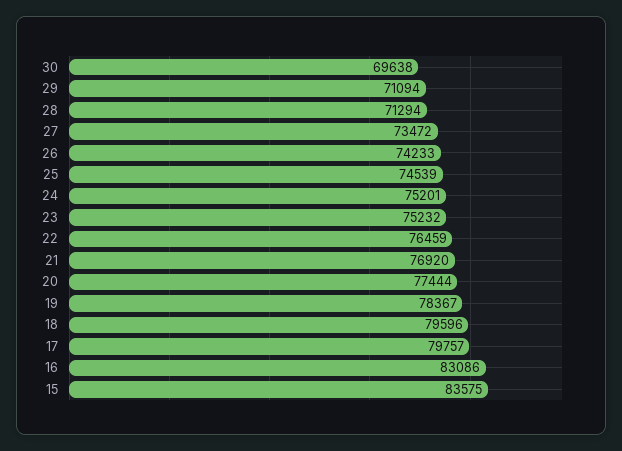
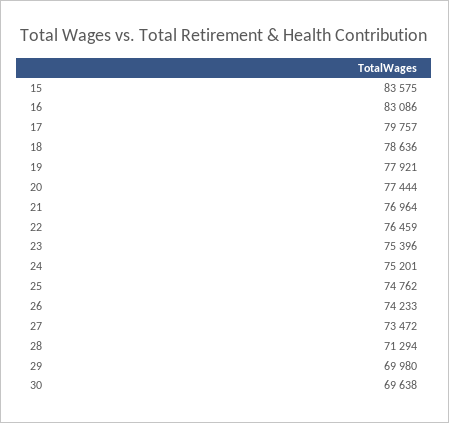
29: 71094 -> 69980
25: 74539 -> 74762
23: 75232 -> 75396
21: 76920 -> 76964
19: 78367 -> 77921
18: 79596 -> 78636

